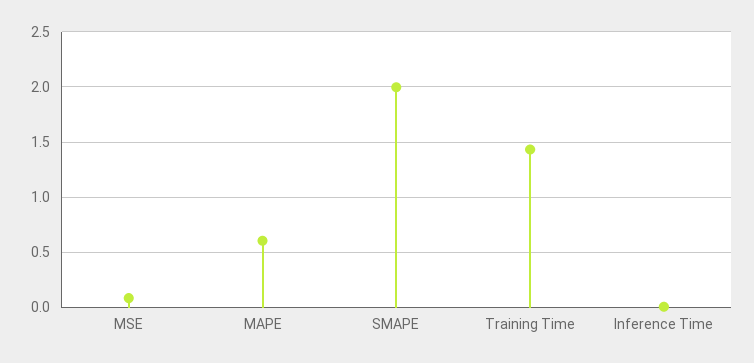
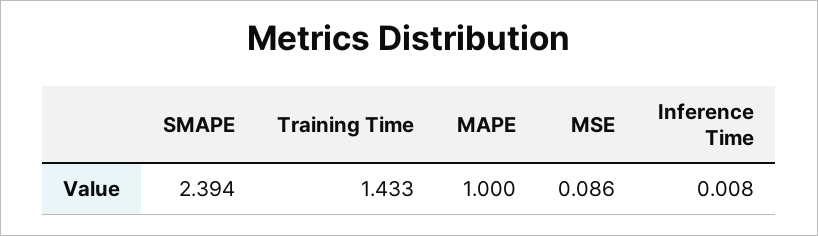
MAPE: 0.6 -> 1
SMAPE: 2 -> 2.394

